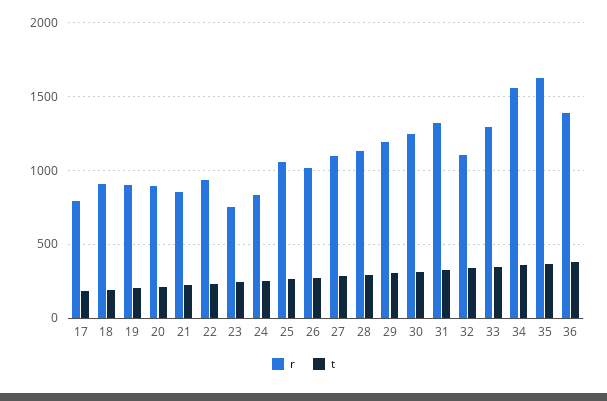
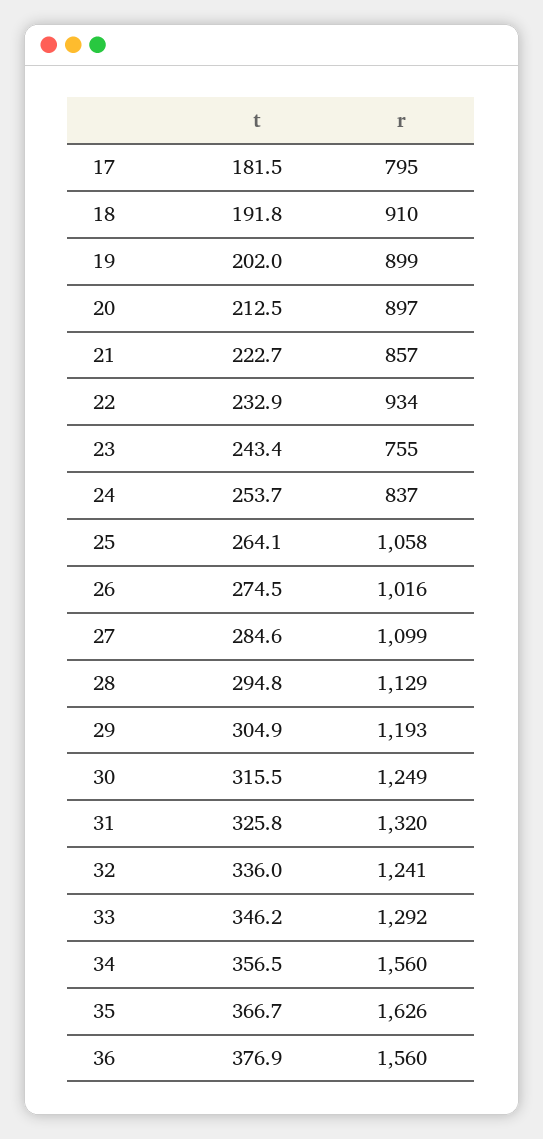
r, 32: 1100 -> 1241
r, 36: 1400 -> 1560

